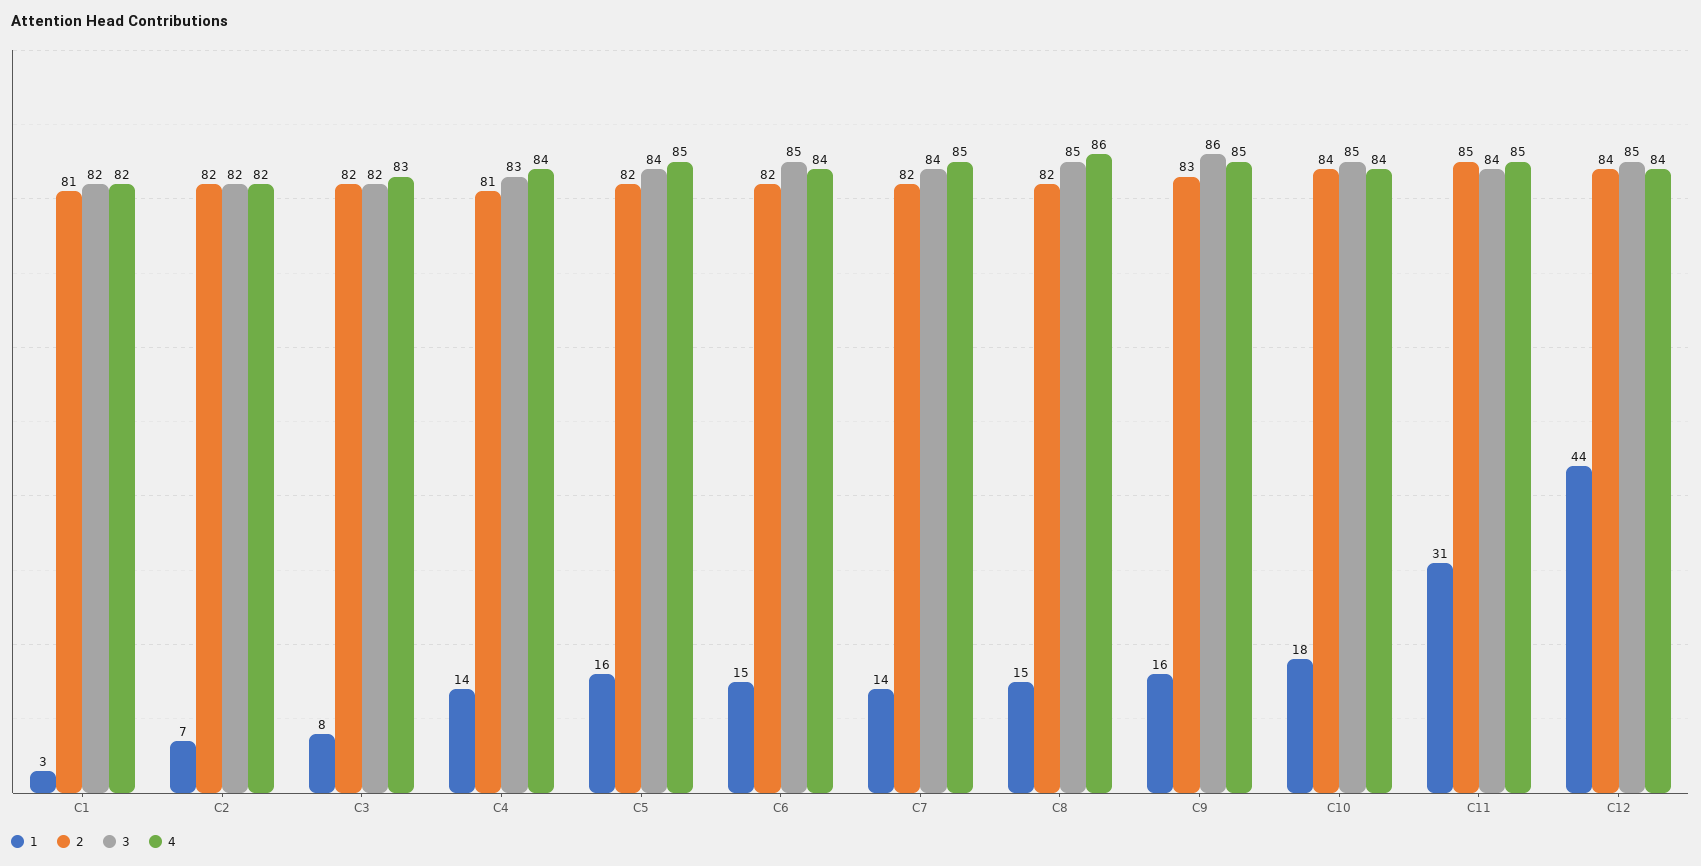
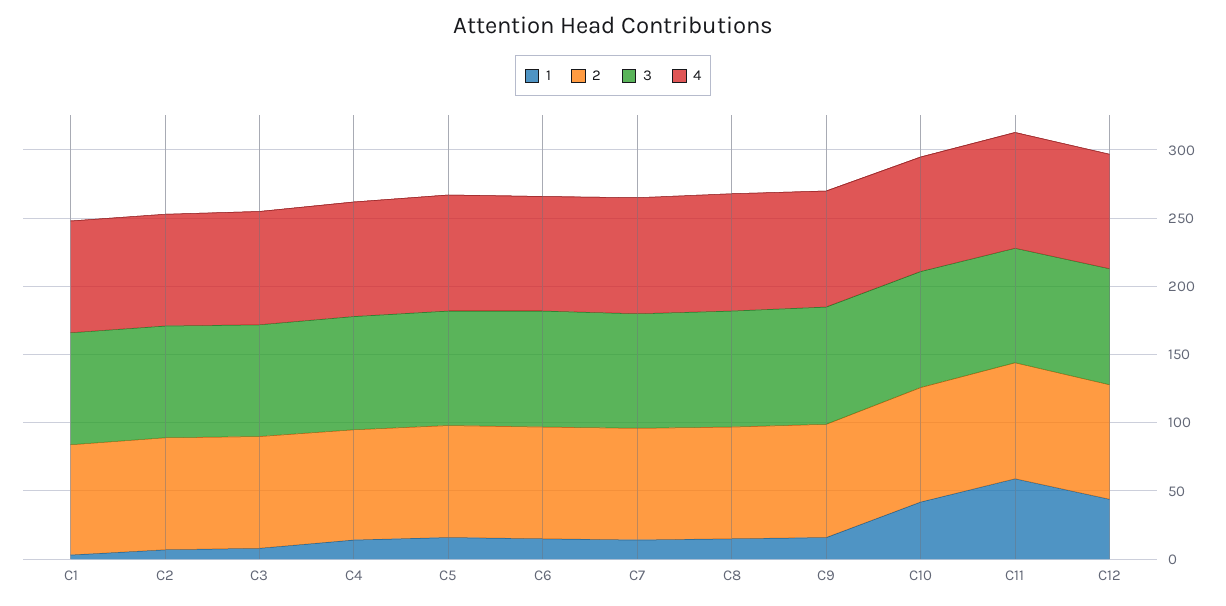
1, C10: 18 -> 40
1, C11: 31 -> 60

